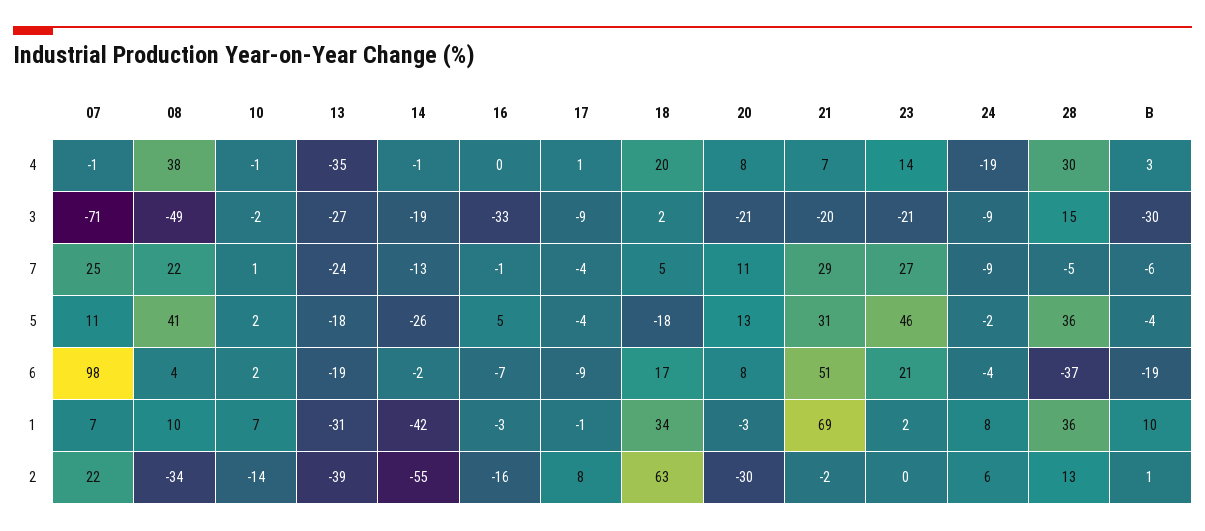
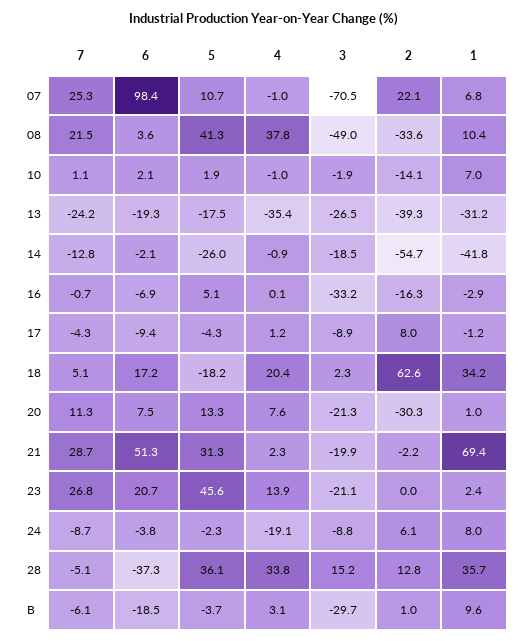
21, 4: 7 -> 2.3
28, 4: 30 -> 33.8
20, 1: -3 -> 1

